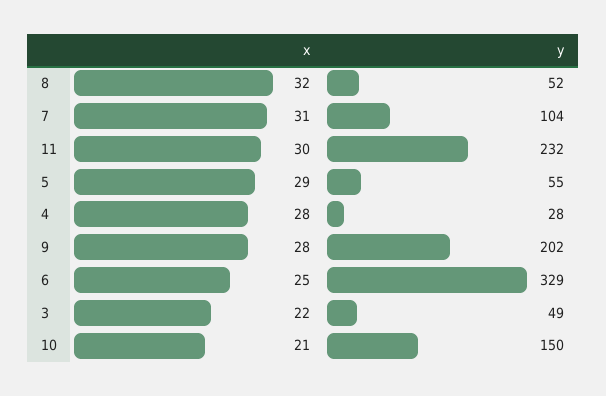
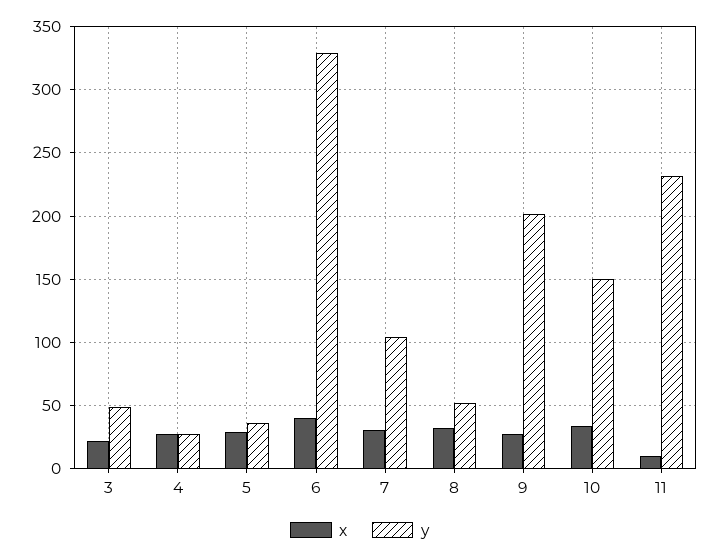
x, 11: 30 -> 10
y, 5: 55 -> 35
x, 6: 25 -> 40
x, 10: 21 -> 35

